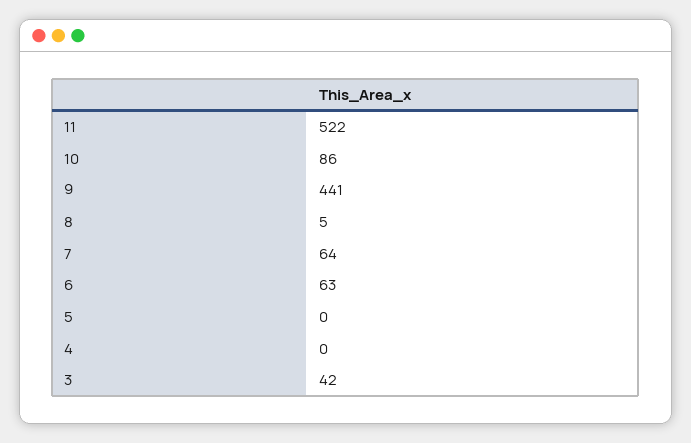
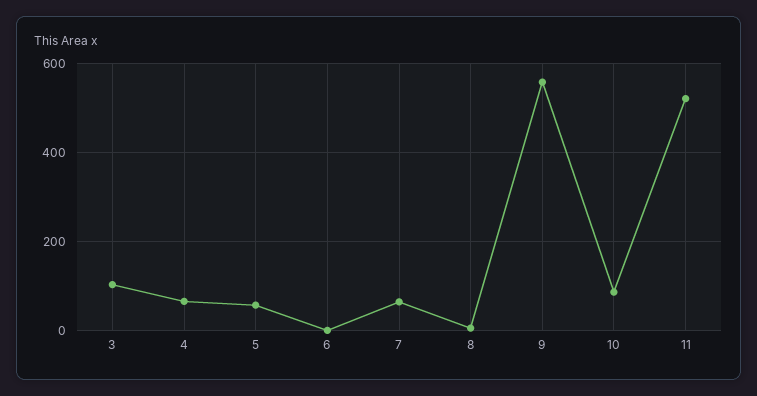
9: 441 -> 560
6: 63 -> 0
5: 0 -> 60
4: 0 -> 60
3: 42 -> 100

